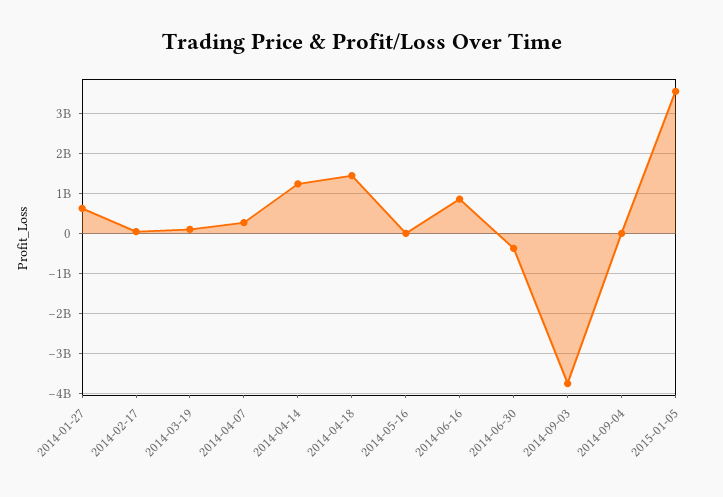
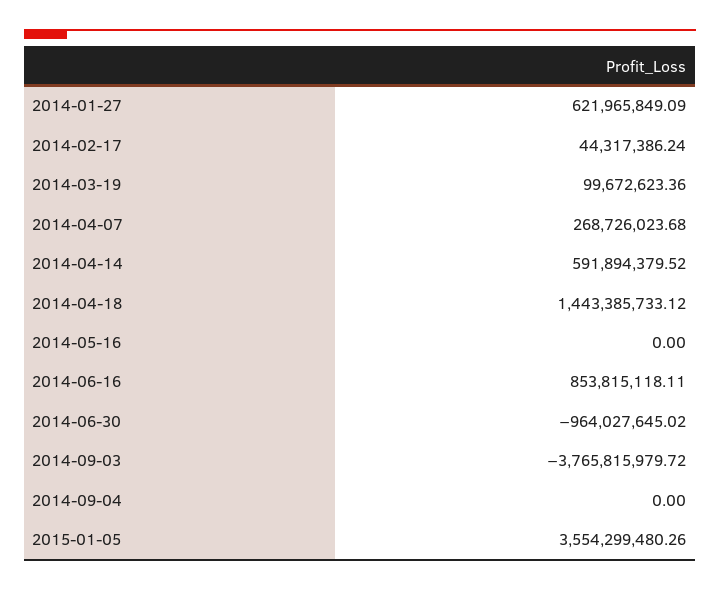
2014-04-14: 1200000000 -> 591894379.52
2014-06-30: -400000000 -> -964027645.02

